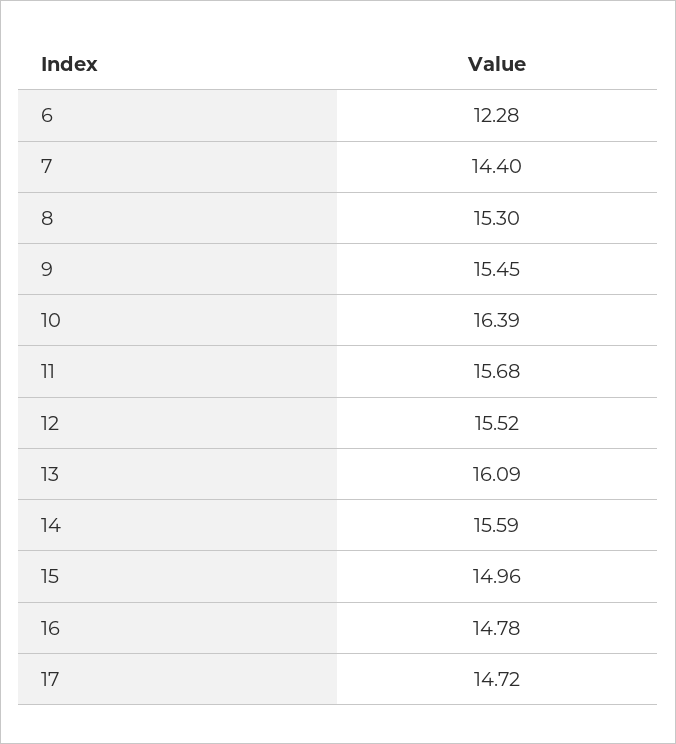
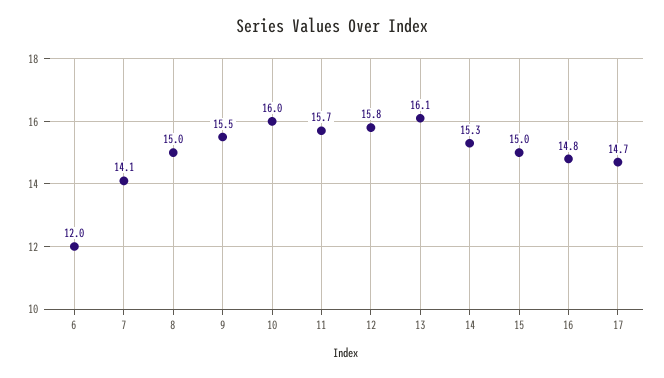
6: 12.28 -> 12
7: 14.4 -> 14.1
8: 15.3 -> 15
10: 16.39 -> 16
12: 15.52 -> 15.8
14: 15.59 -> 15.3

